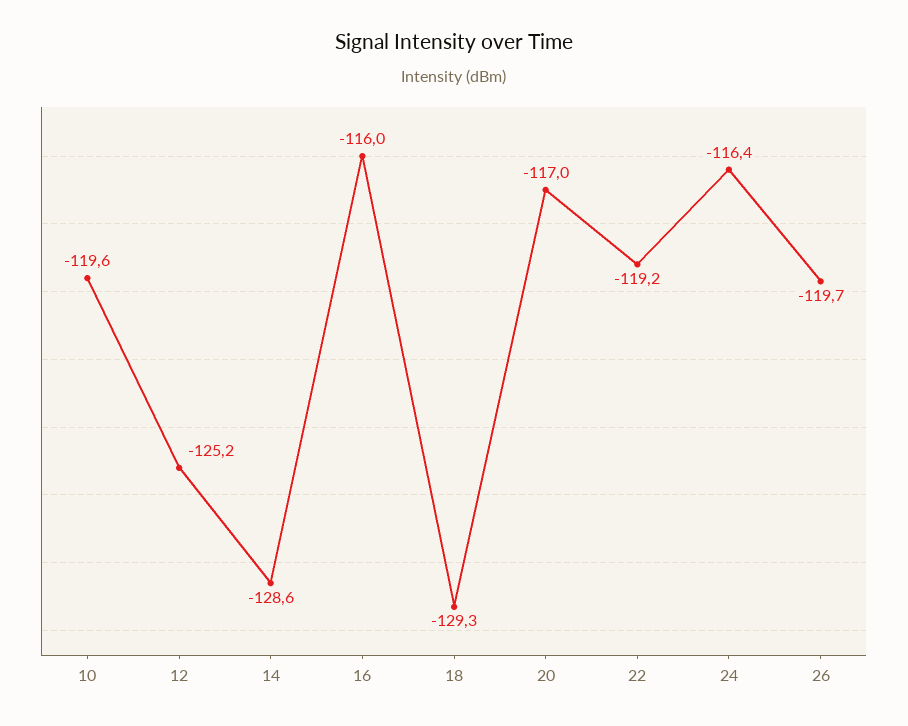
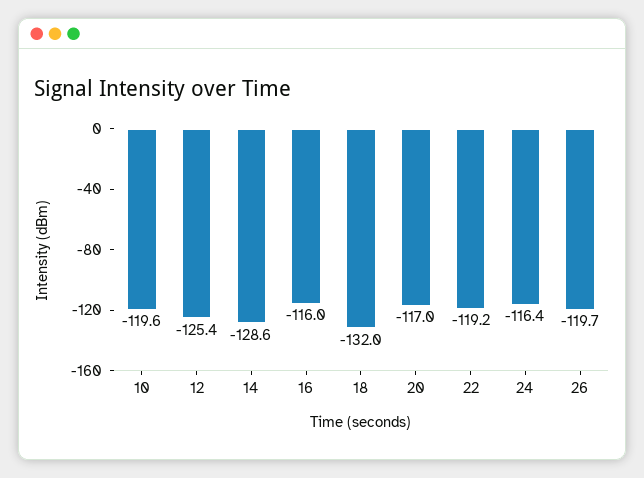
12: -125.2 -> -125.4
18: -129.3 -> -132

